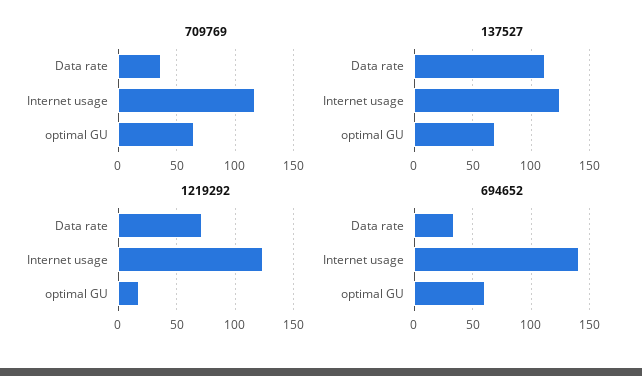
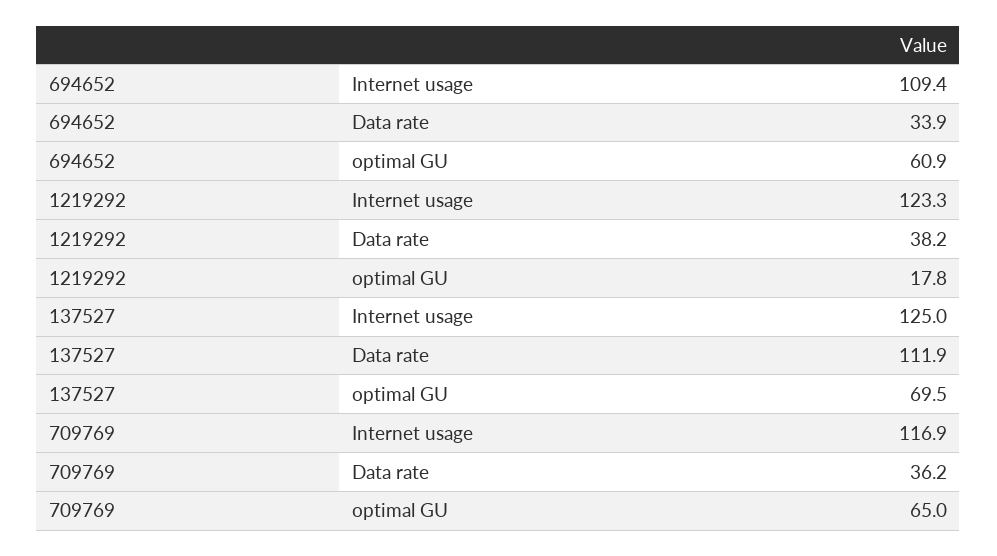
1219292, Data rate: 70 -> 38.2
694652, Internet usage: 140 -> 109.4

